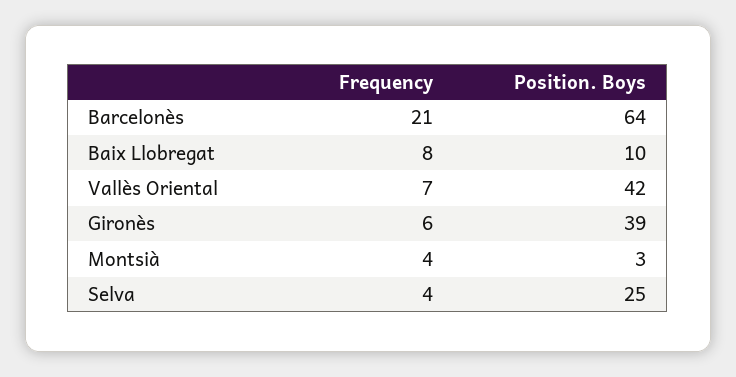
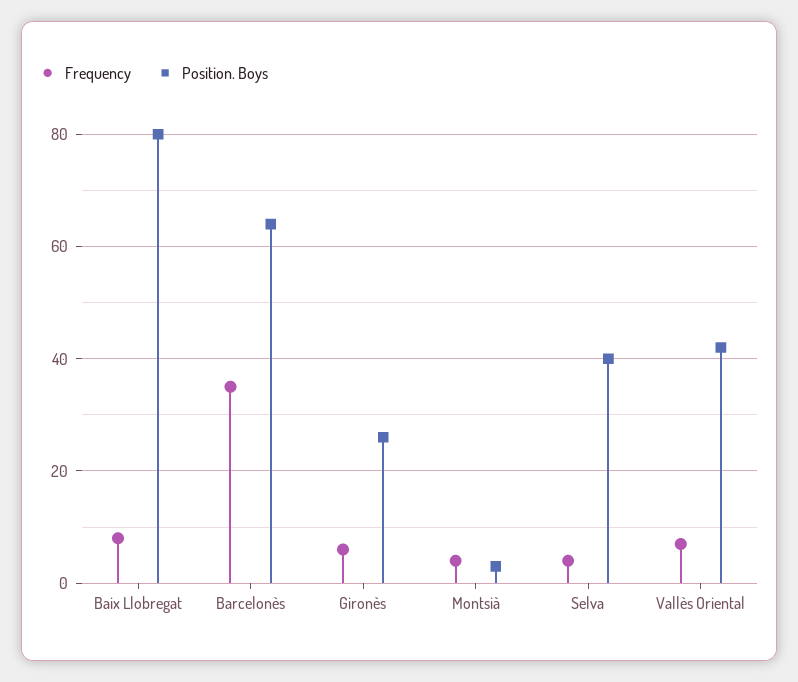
Frequency, Barcelonès: 21 -> 35
Position. Boys, Baix Llobregat: 10 -> 80
Position. Boys, Gironès: 39 -> 25
Position. Boys, Selva: 25 -> 40

